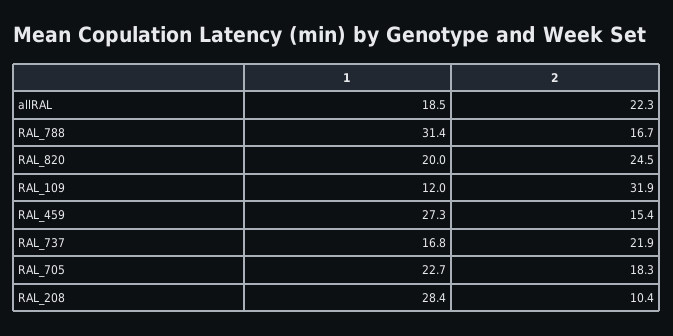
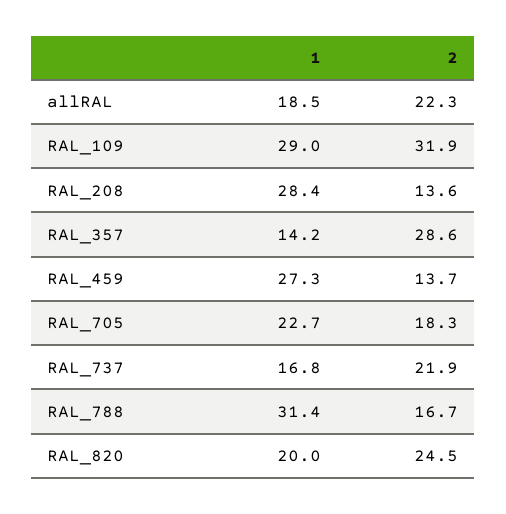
1, RAL_109: 12 -> 29
2, RAL_459: 15.4 -> 13.7
2, RAL_208: 10.4 -> 13.6
1, RAL_357: none -> 14.2
2, RAL_357: none -> 28.6

